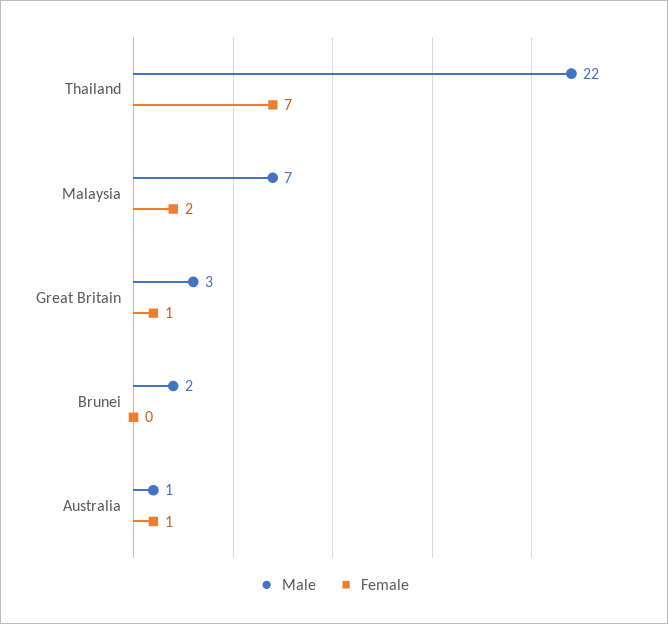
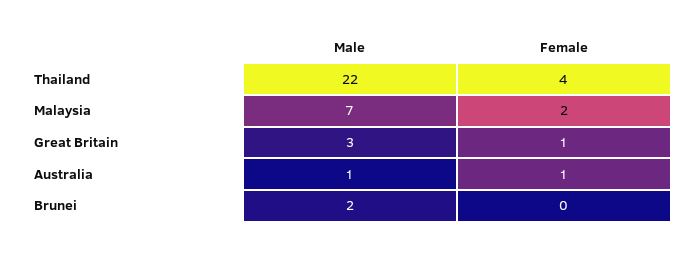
Female, Thailand: 7 -> 4

